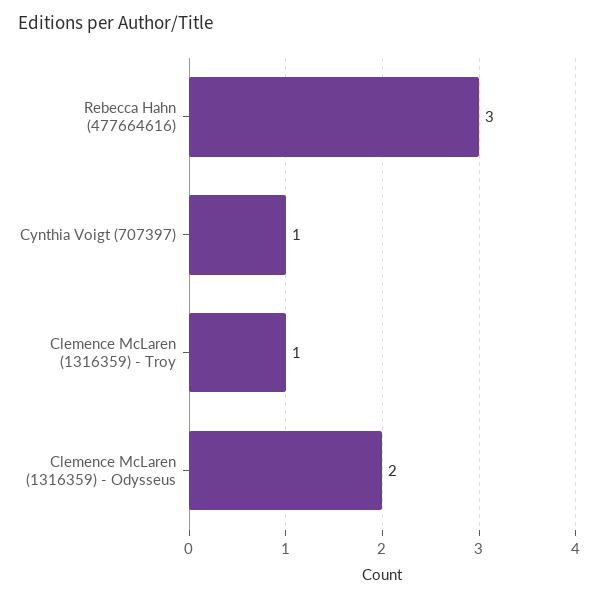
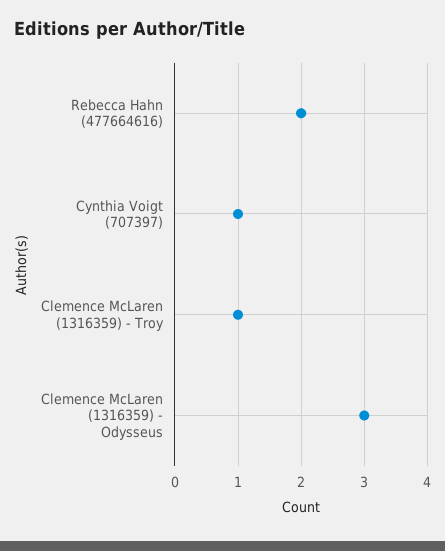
Rebecca Hahn (477664616): 3 -> 2
Clemence McLaren (1316359) - Odysseus: 2 -> 3

